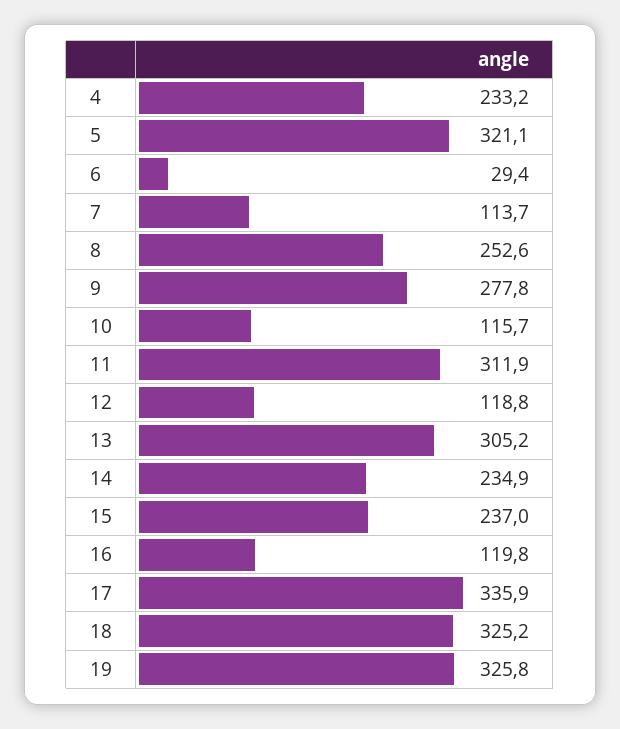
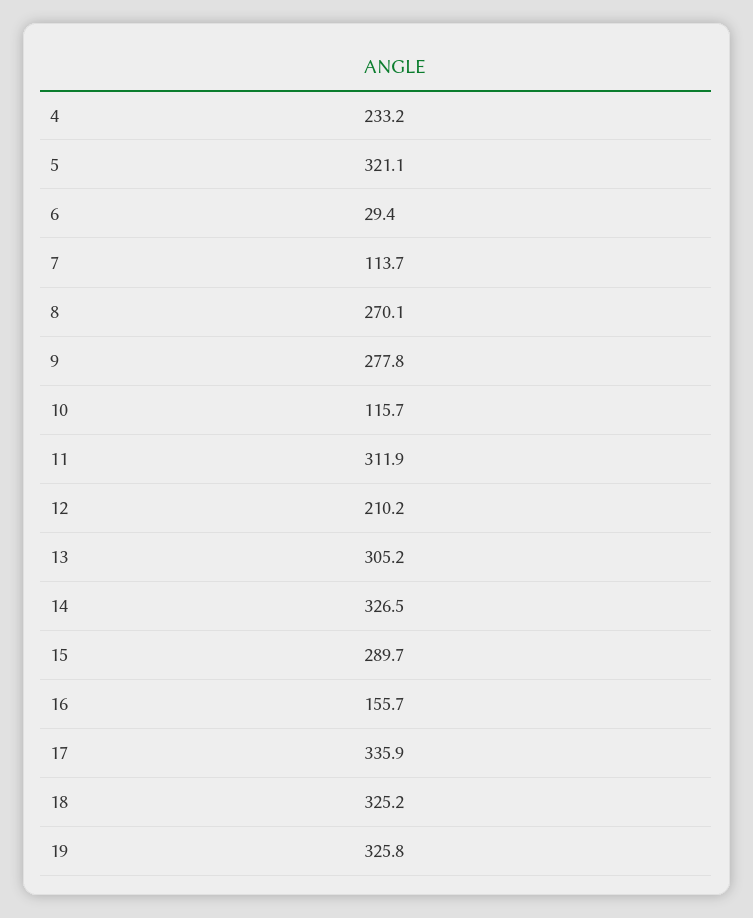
8: 252.6 -> 270.1
12: 118.8 -> 210.2
14: 234.9 -> 326.5
15: 237 -> 289.7
16: 119.8 -> 155.7

